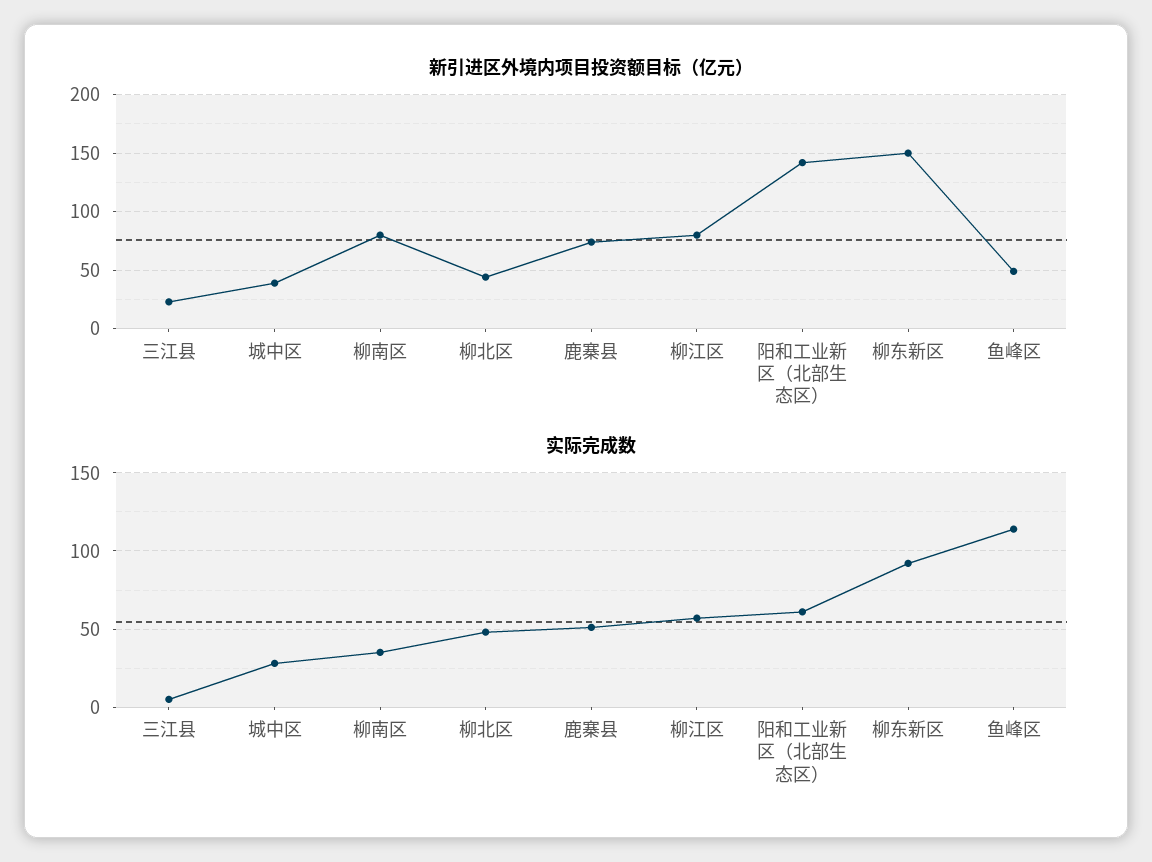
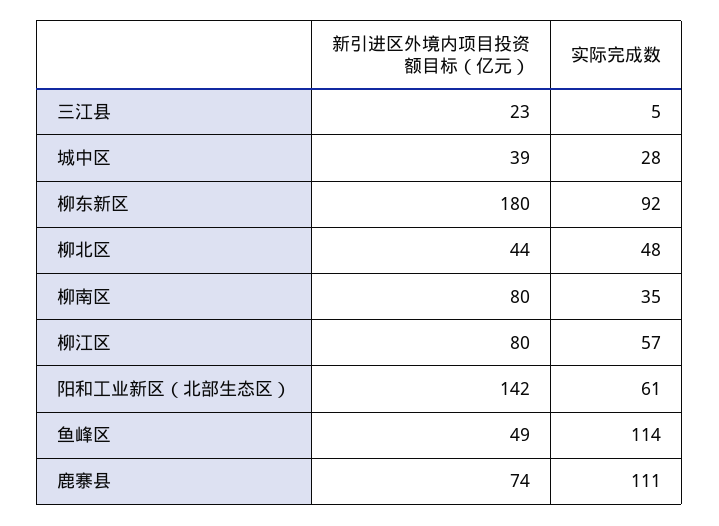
新引进区外境内项目投资额目标（亿元）, 柳东新区: 150 -> 180
实际完成数, 鹿寨县: 50 -> 111

